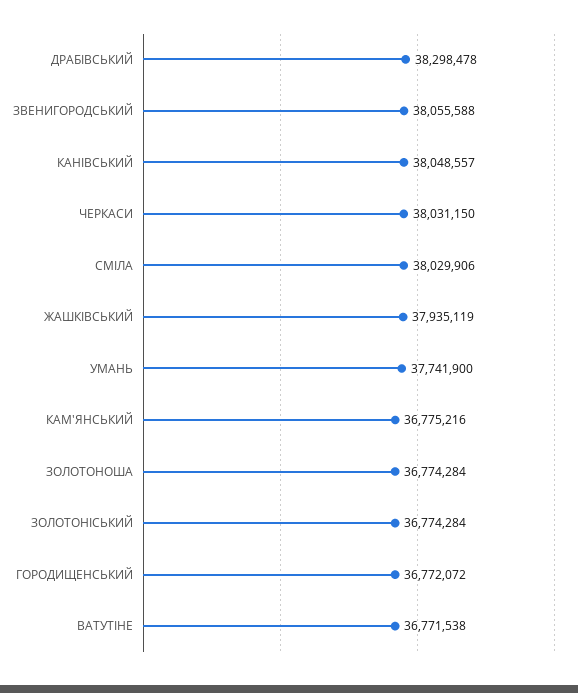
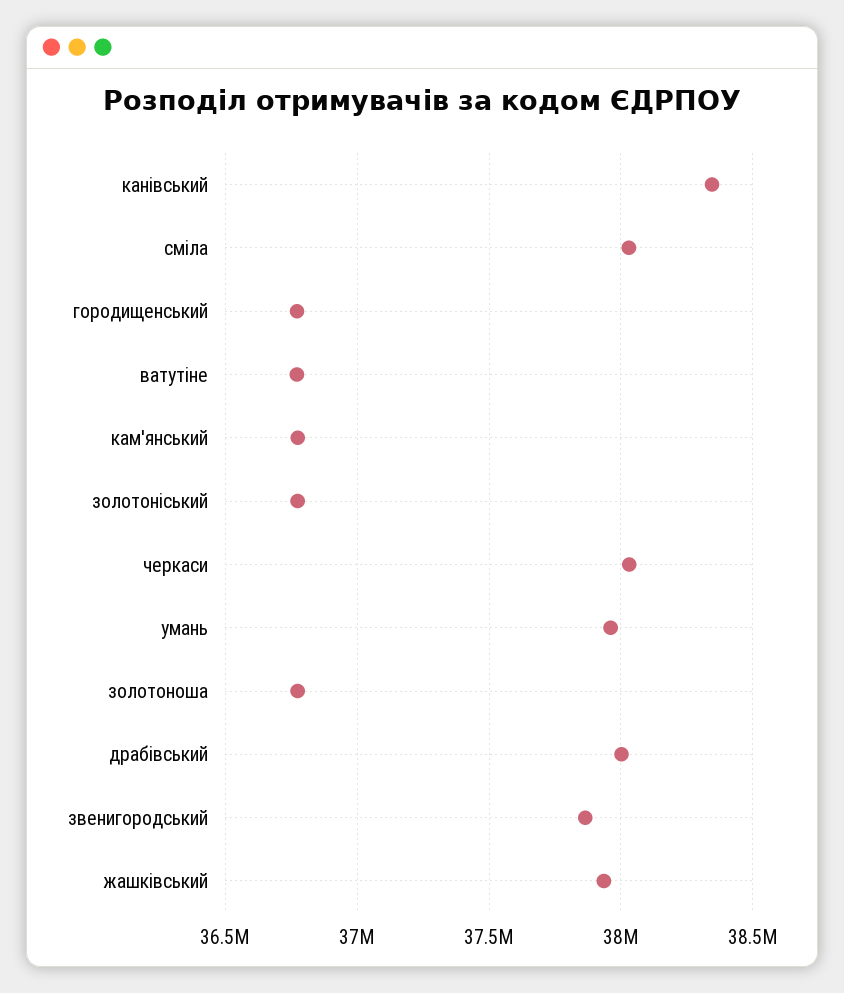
ДРАБIВСЬКИЙ: 38298478 -> 38000000
ЗВЕНИГОРОДСЬКИЙ: 38055588 -> 37850000
КАНIВСЬКИЙ: 38048557 -> 38350000
УМАНЬ: 37741900 -> 37950000

